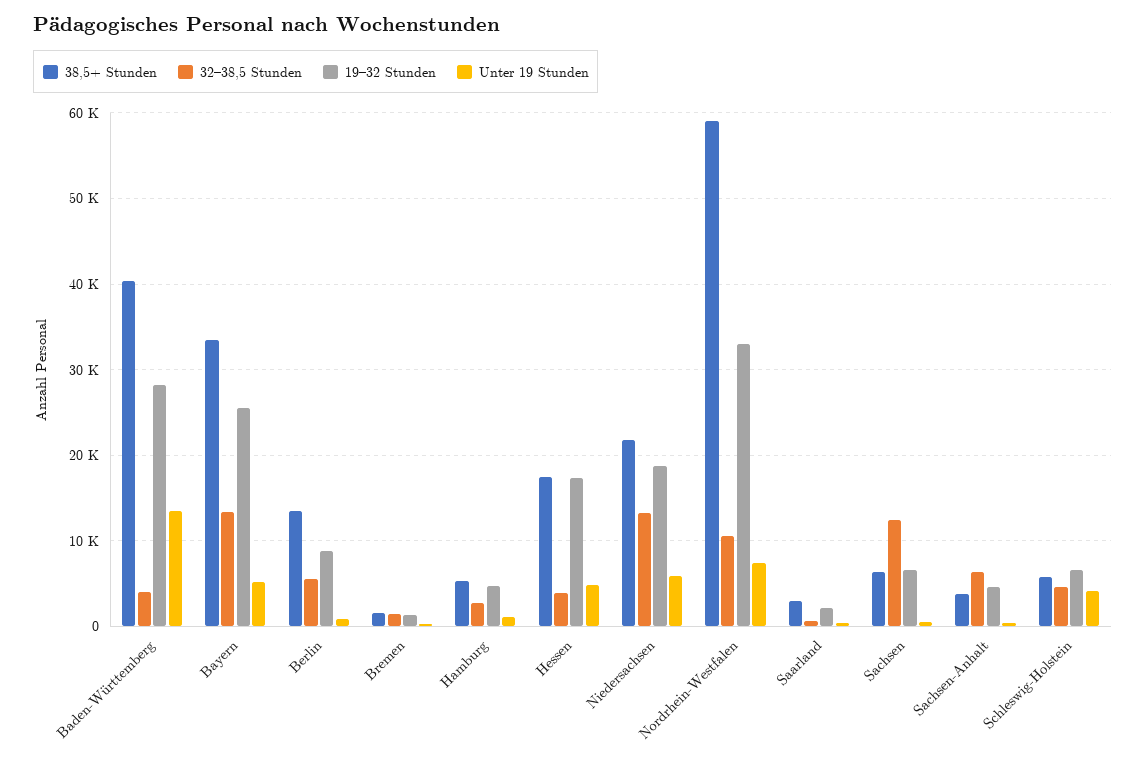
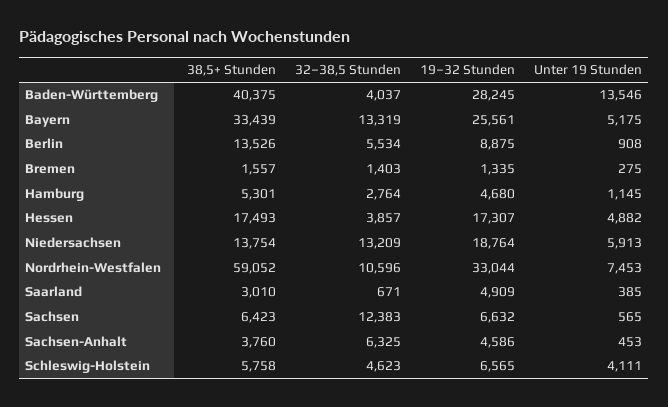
38,5+ Stunden, Niedersachsen: 22000 -> 13754
19–32 Stunden, Saarland: 2000 -> 4909

